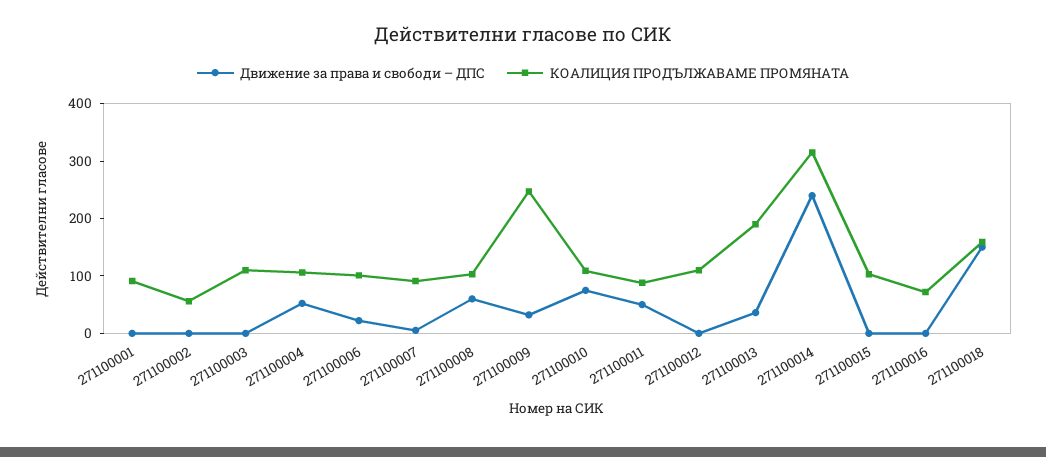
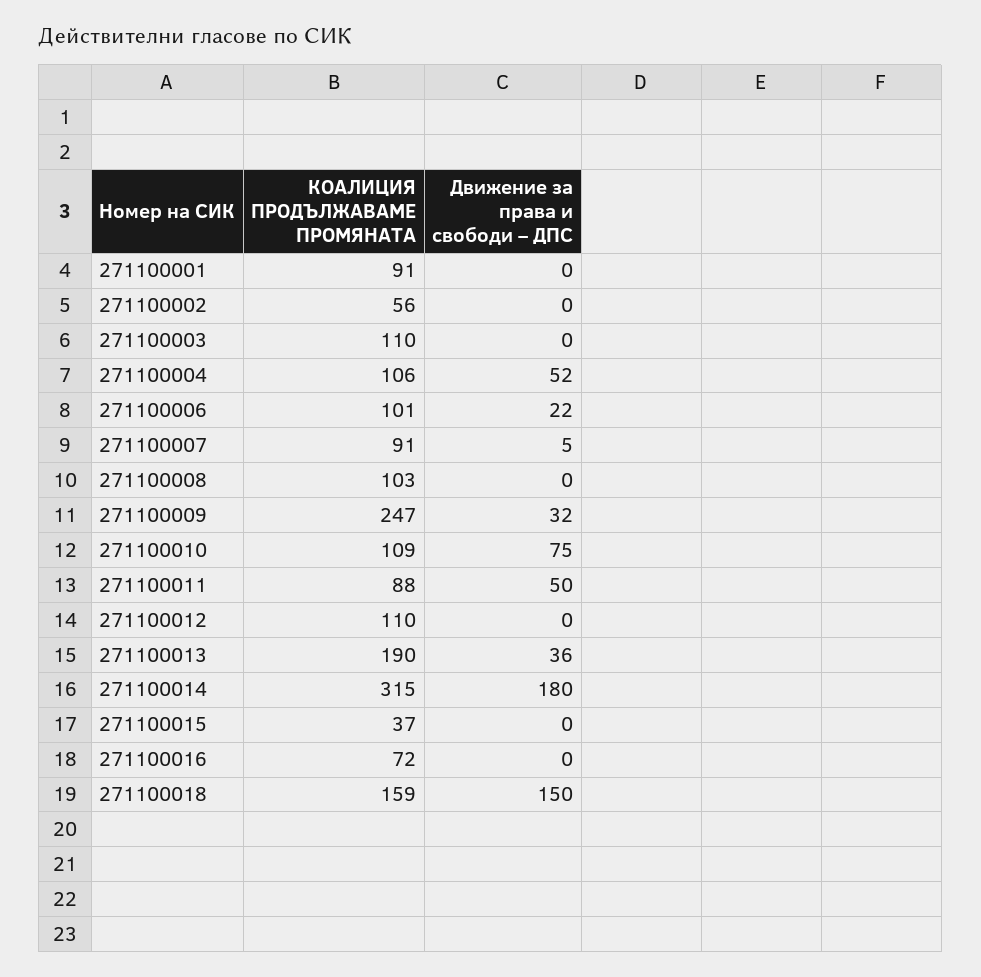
Движение за права и свободи – ДПС, 271100008: 60 -> 0
Движение за права и свободи – ДПС, 271100014: 240 -> 180
КОАЛИЦИЯ ПРОДЪЛЖАВАМЕ ПРОМЯНАТА, 271100015: 100 -> 37

